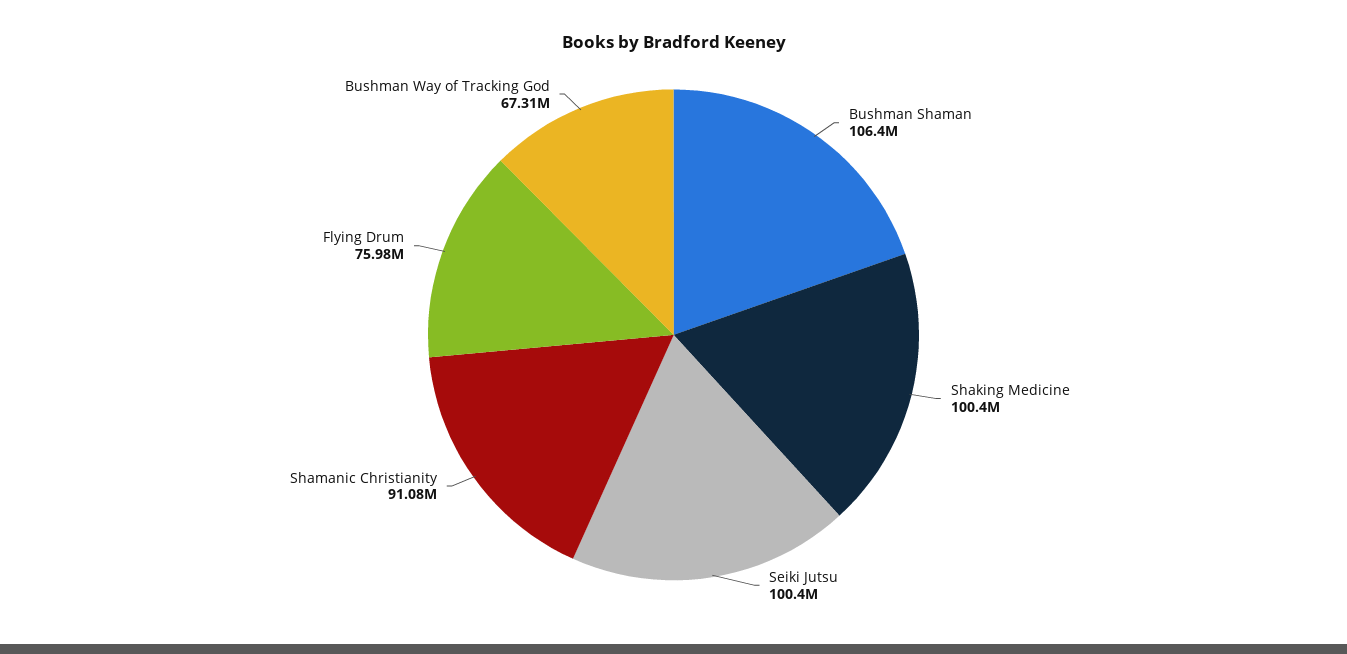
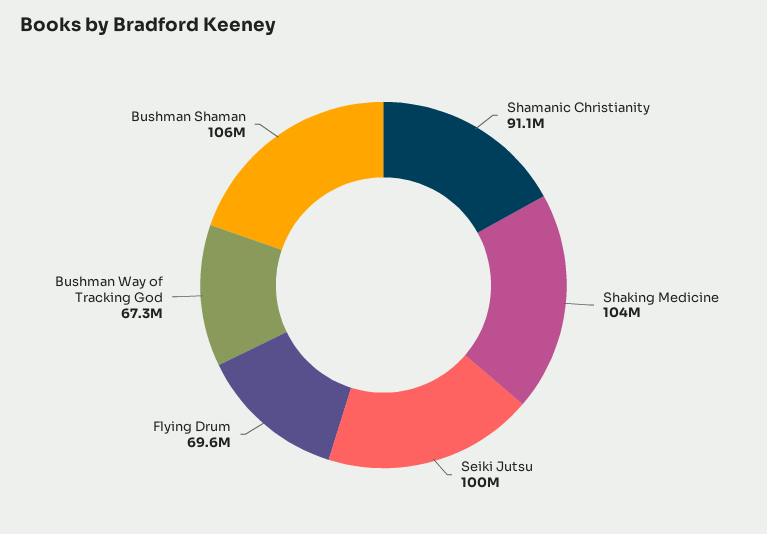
Shaking Medicine: 100400000 -> 104000000
Flying Drum: 75980000 -> 69600000

